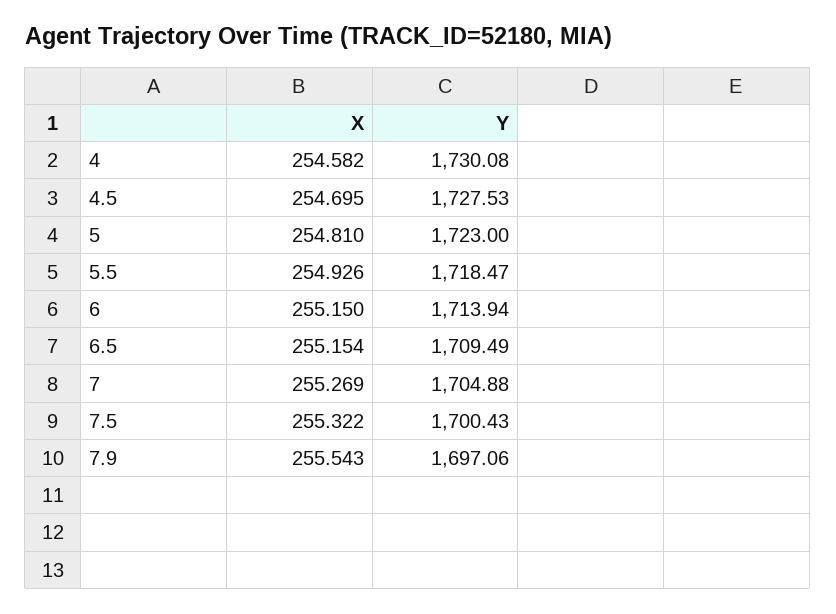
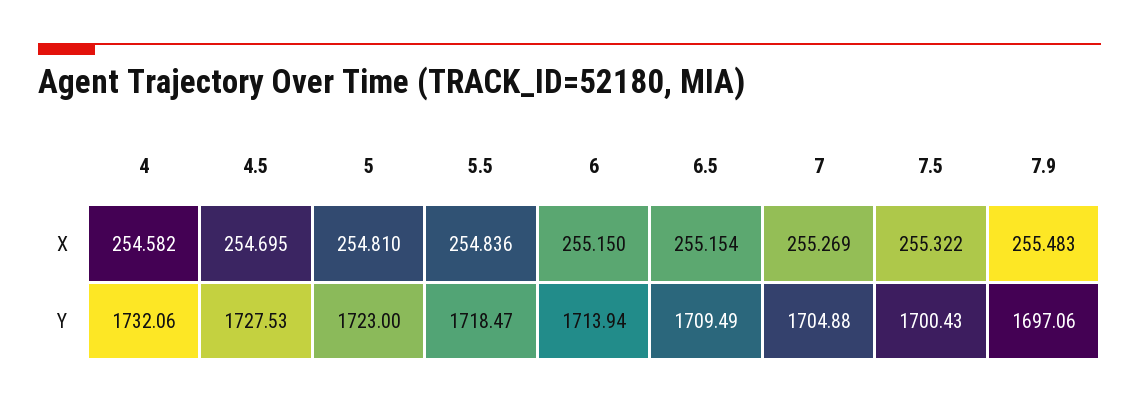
Y, 4: 1730.08 -> 1732.06
X, 5.5: 254.926 -> 254.836
X, 7.9: 255.543 -> 255.483

